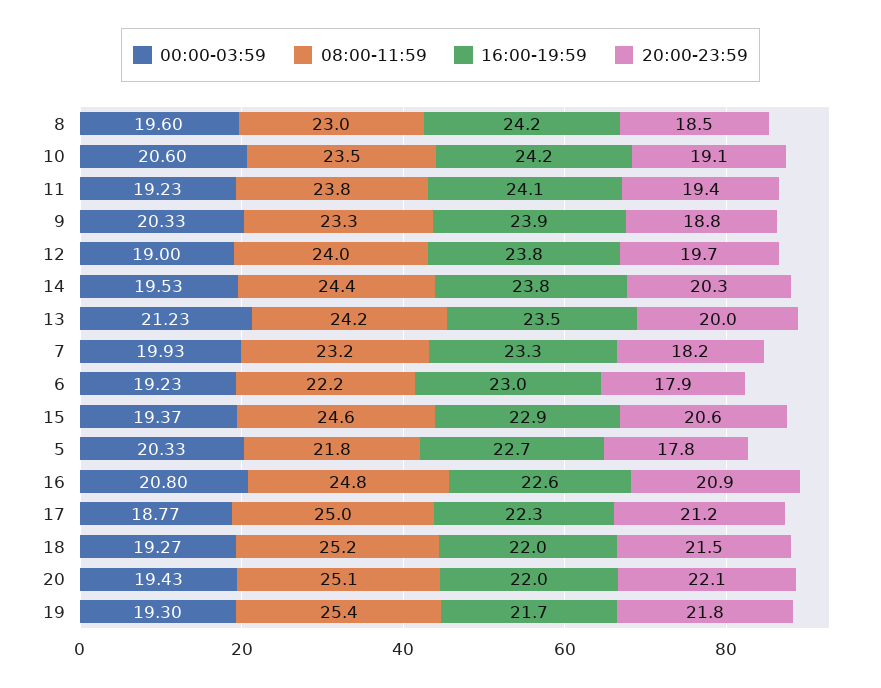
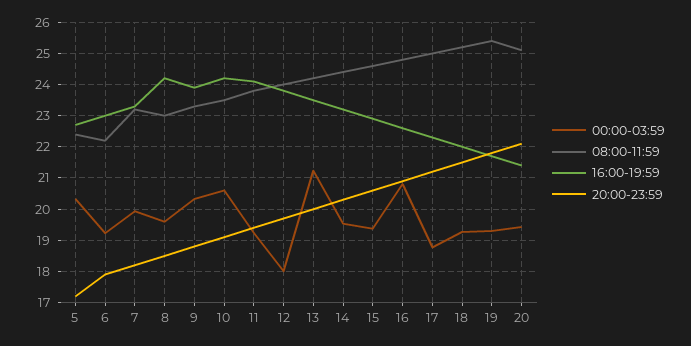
00:00-03:59, 12: 19 -> 18
16:00-19:59, 14: 23.8 -> 23.2
08:00-11:59, 5: 21.8 -> 22.4
20:00-23:59, 5: 17.8 -> 17.2
16:00-19:59, 20: 22 -> 21.4

